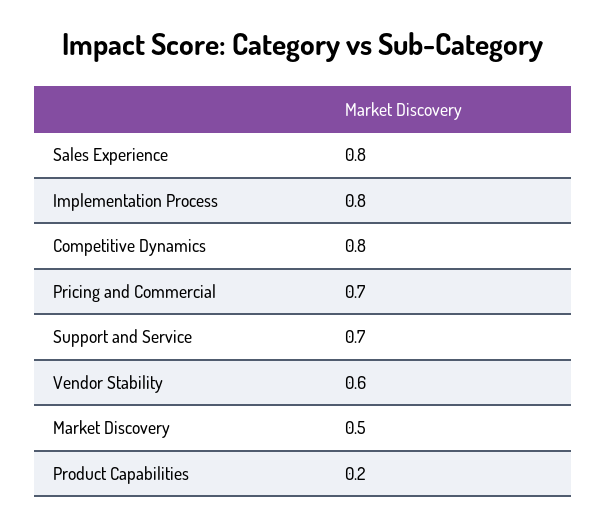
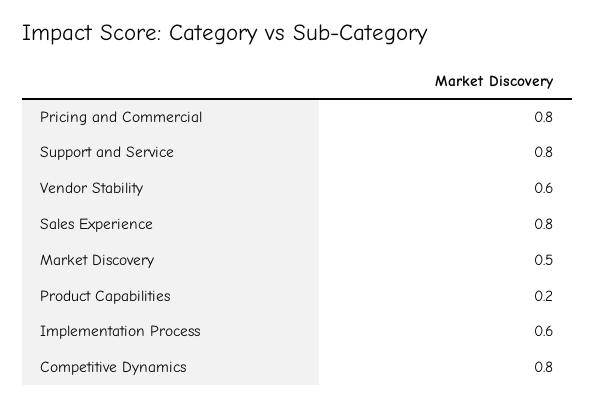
Implementation Process: 0.8 -> 0.6
Pricing and Commercial: 0.7 -> 0.8
Support and Service: 0.7 -> 0.8

